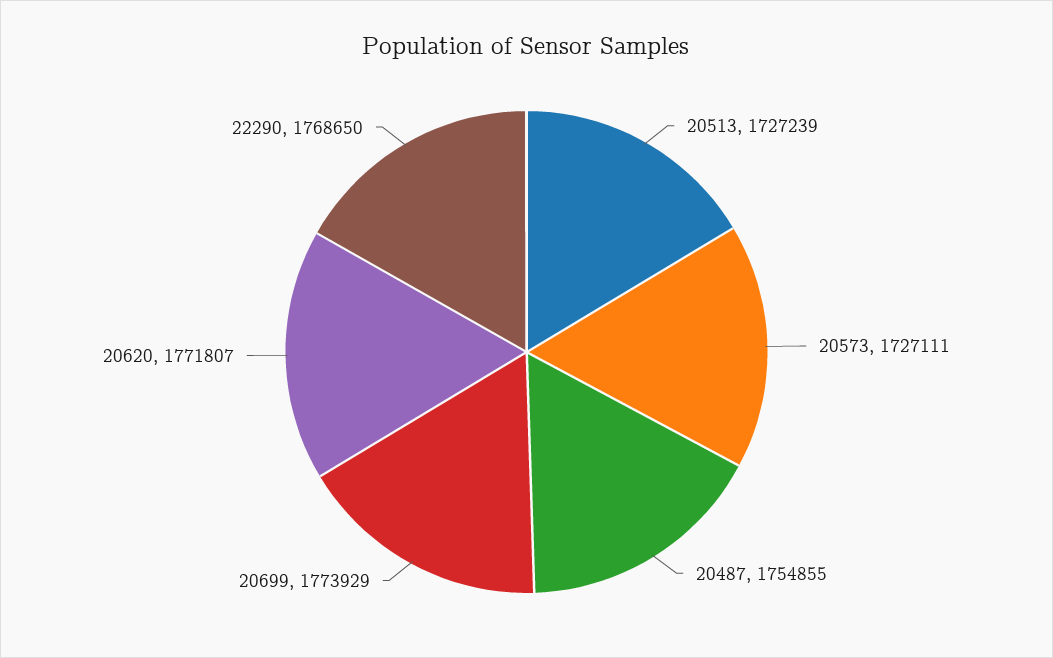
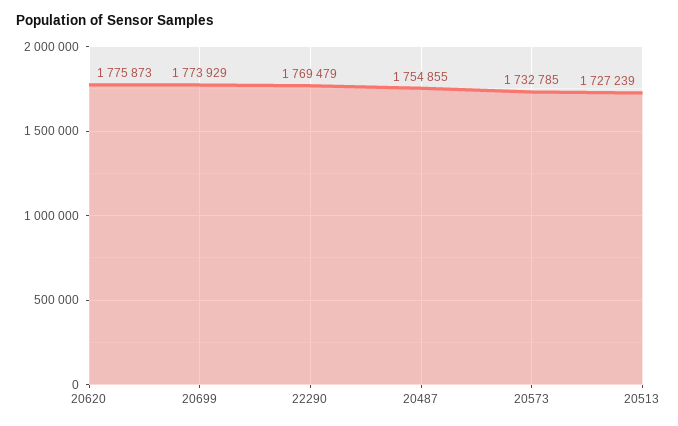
20573: 1727111 -> 1732785
20620: 1771807 -> 1775873
22290: 1768650 -> 1769479

